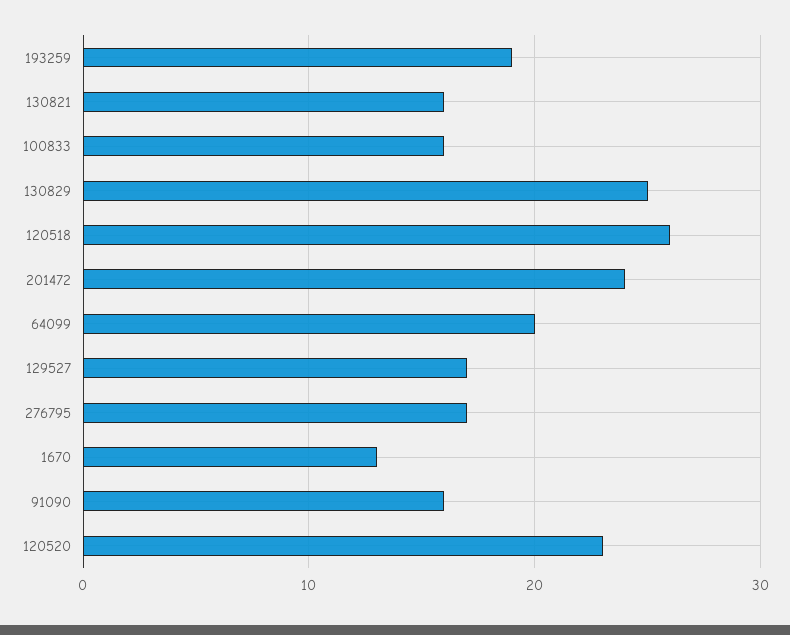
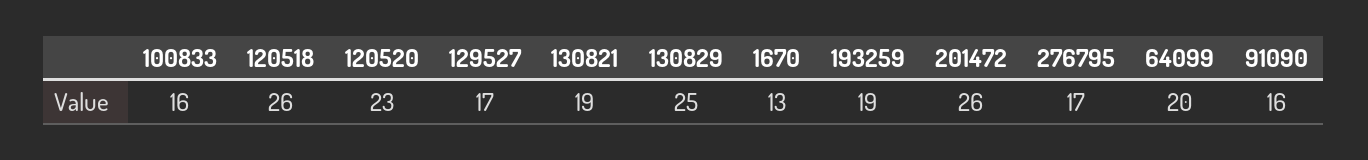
130821: 16 -> 19
201472: 24 -> 26

